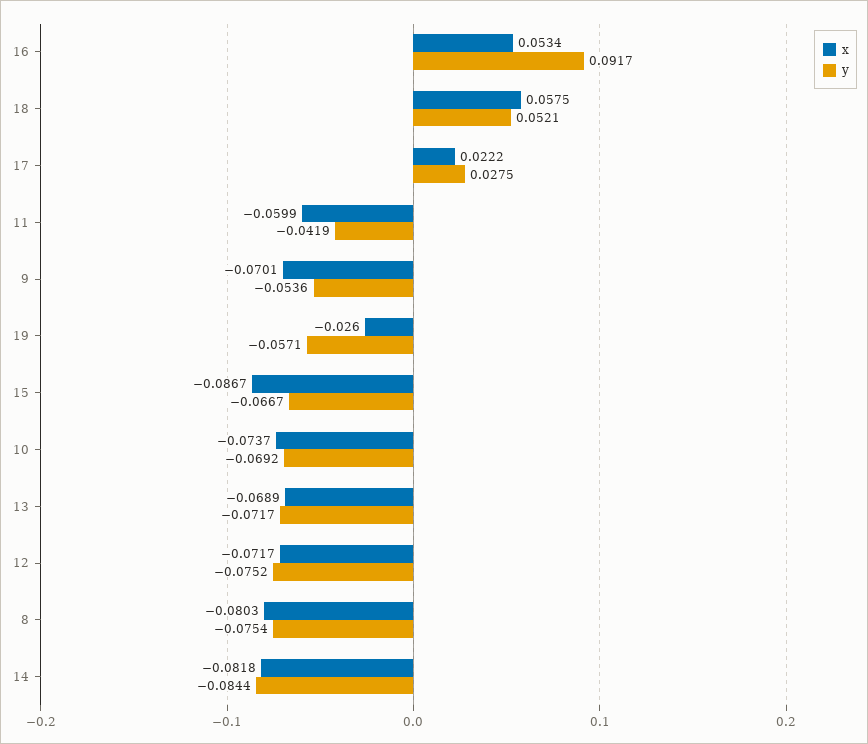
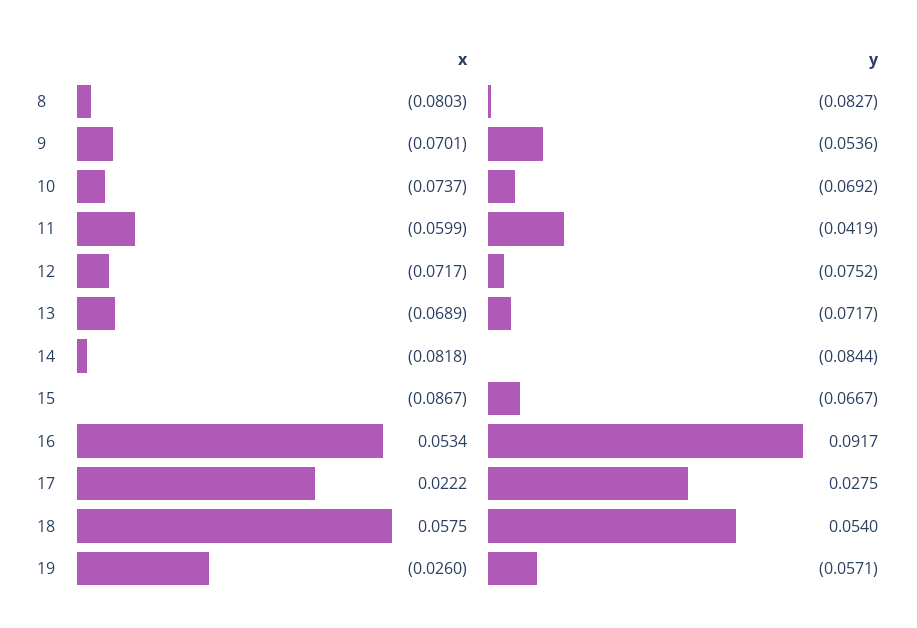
y, 18: 0.0521 -> 0.054
y, 8: -0.0754 -> -0.0827

